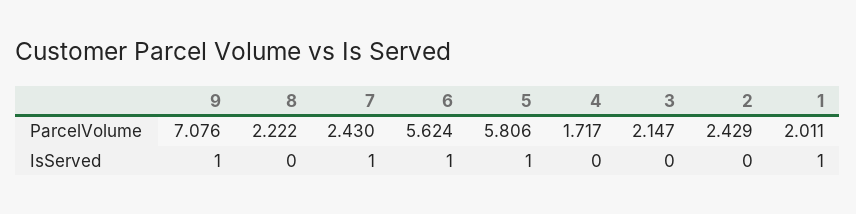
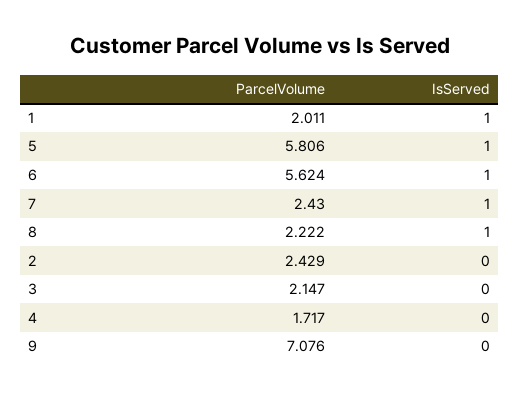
9, IsServed: 1 -> 0
8, IsServed: 0 -> 1

